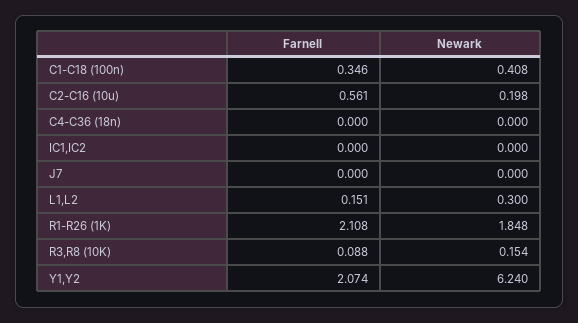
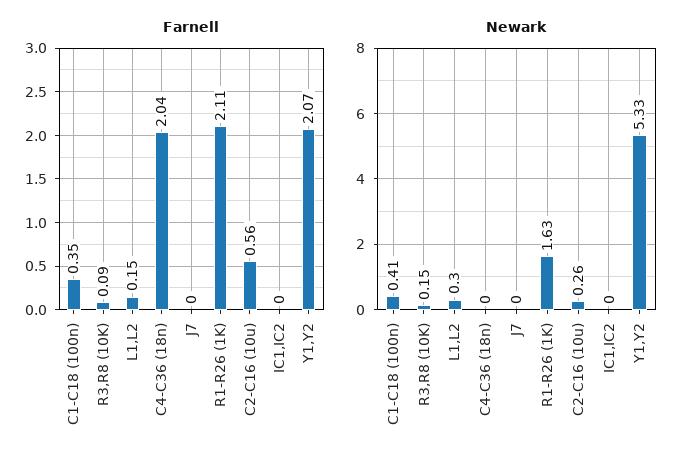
Newark, C2-C16 (10u): 0.198 -> 0.26
Farnell, C4-C36 (18n): 0 -> 2.04
Newark, R1-R26 (1K): 1.848 -> 1.63
Newark, Y1,Y2: 6.24 -> 5.33

